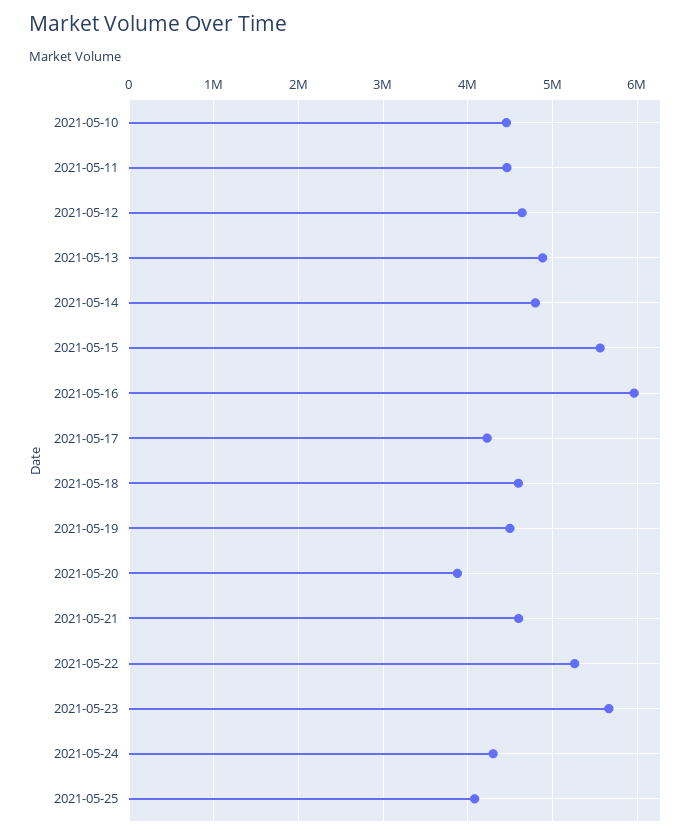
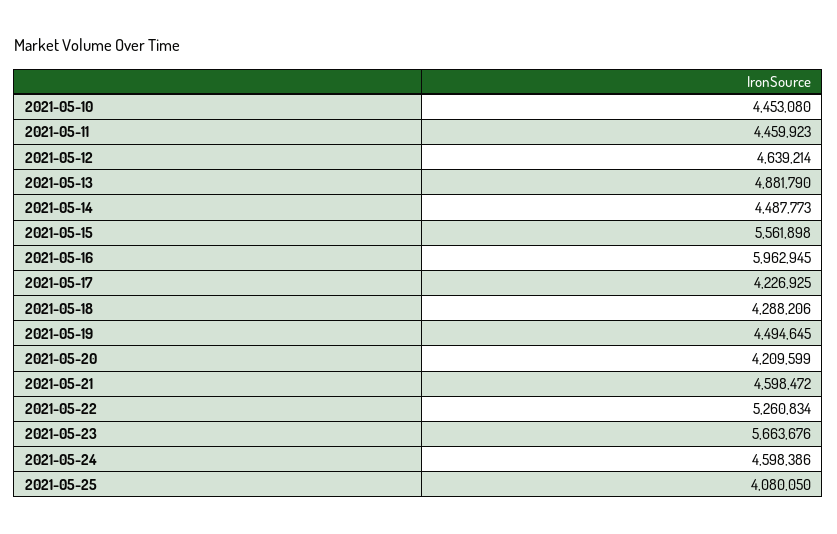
2021-05-14: 4800000 -> 4487773
2021-05-18: 4600000 -> 4288206
2021-05-20: 3900000 -> 4209599
2021-05-24: 4300000 -> 4598386

